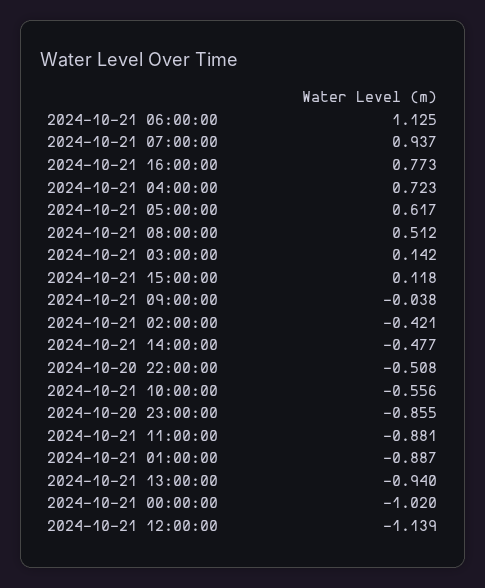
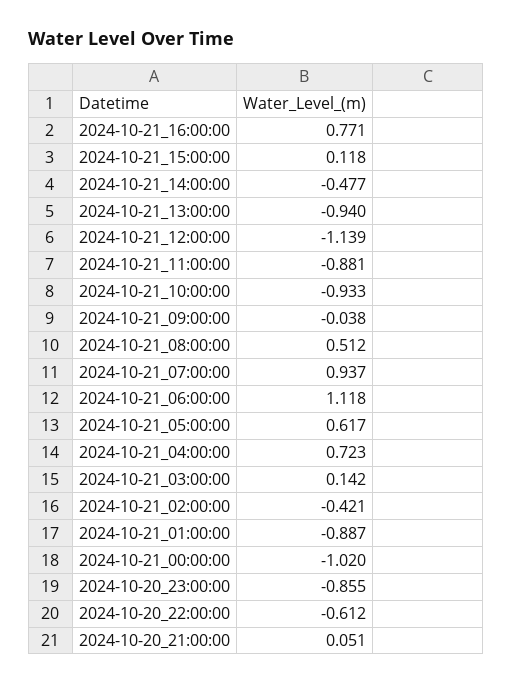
2024-10-21 06:00:00: 1.125 -> 1.118
2024-10-21 16:00:00: 0.773 -> 0.771
2024-10-20 22:00:00: -0.508 -> -0.612
2024-10-21 10:00:00: -0.556 -> -0.933
2024-10-20_21:00:00: none -> 0.051

